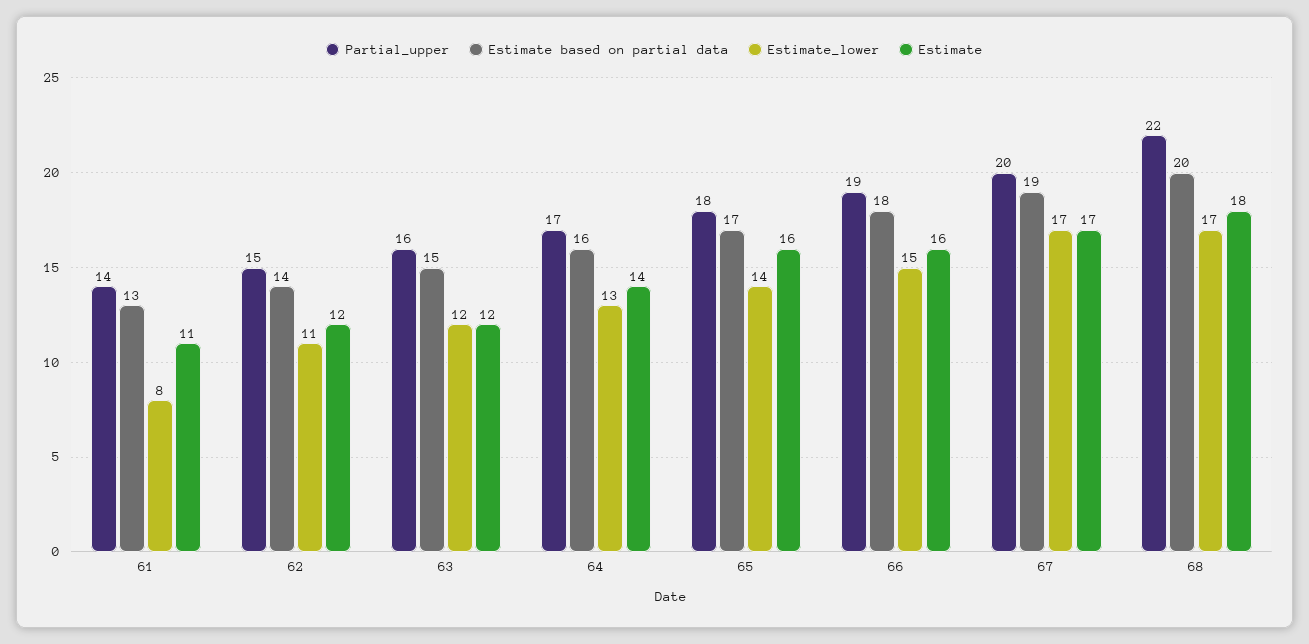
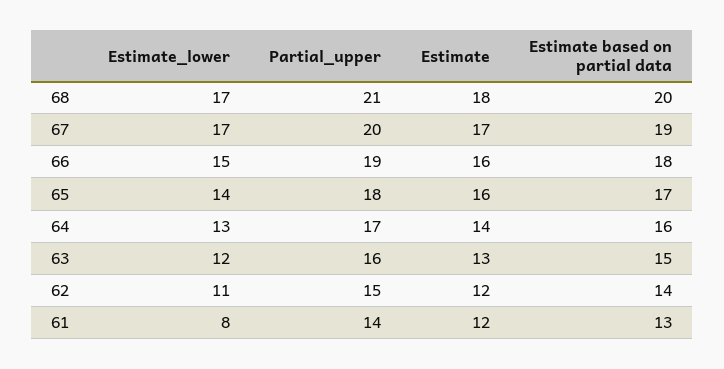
Estimate, 61: 11 -> 12
Estimate, 63: 12 -> 13
Partial_upper, 68: 22 -> 21

